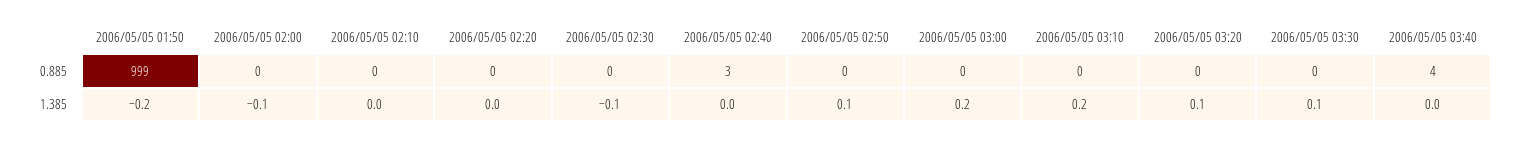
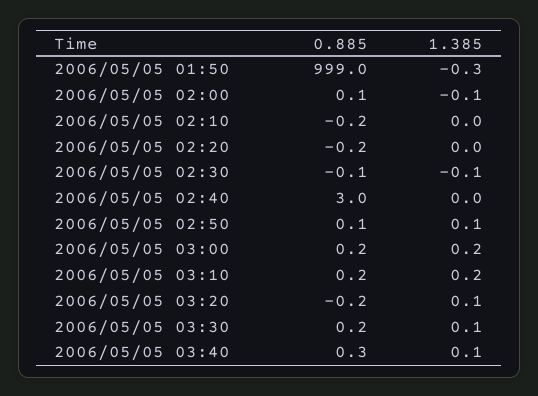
2006/05/05 03:40, 0.885: 4 -> 0.3
2006/05/05 01:50, 1.385: -0.2 -> -0.3
2006/05/05 03:40, 1.385: 0 -> 0.1

